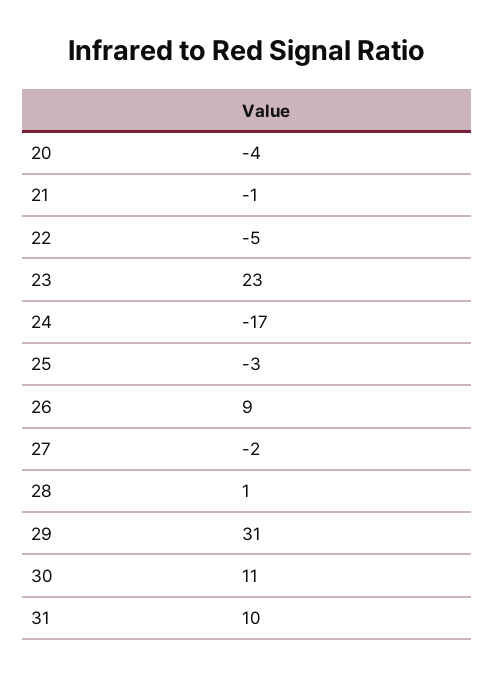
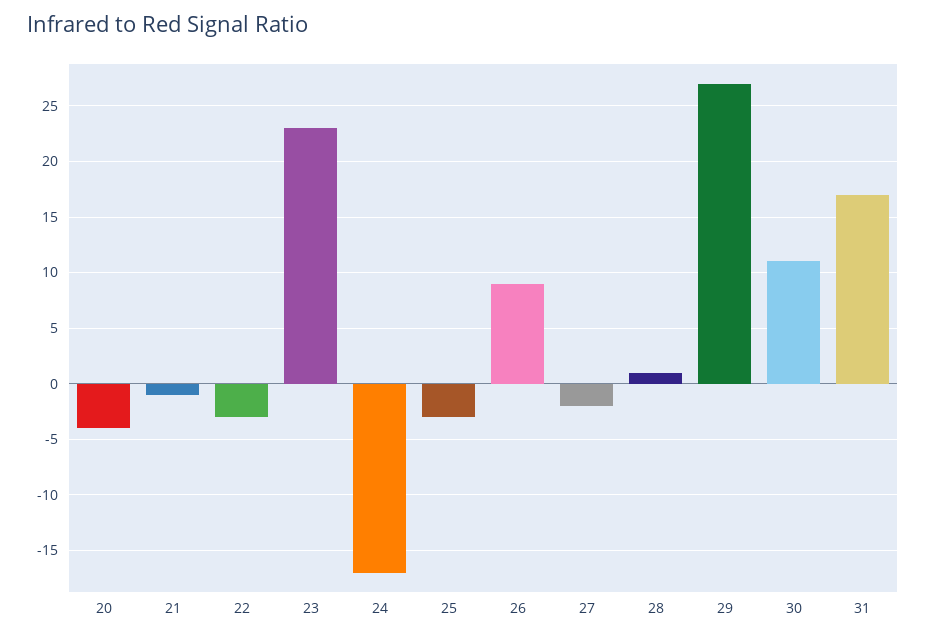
22: -5 -> -3
29: 31 -> 27
31: 10 -> 17

